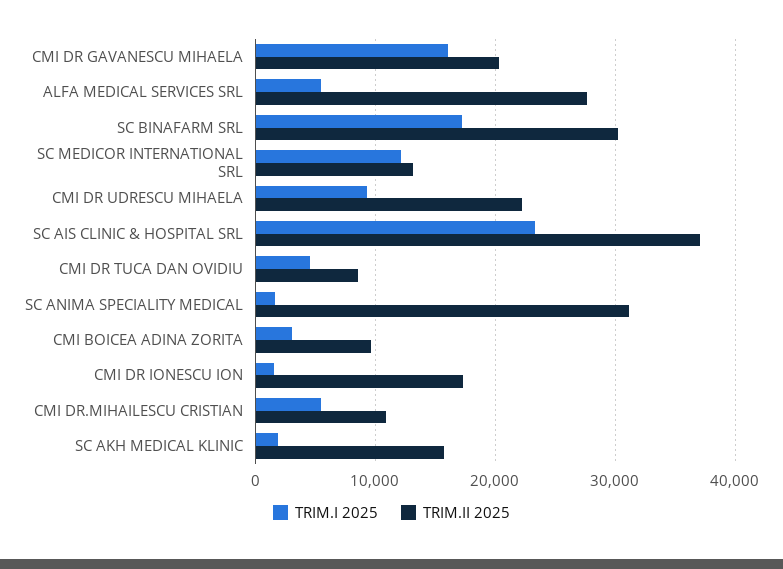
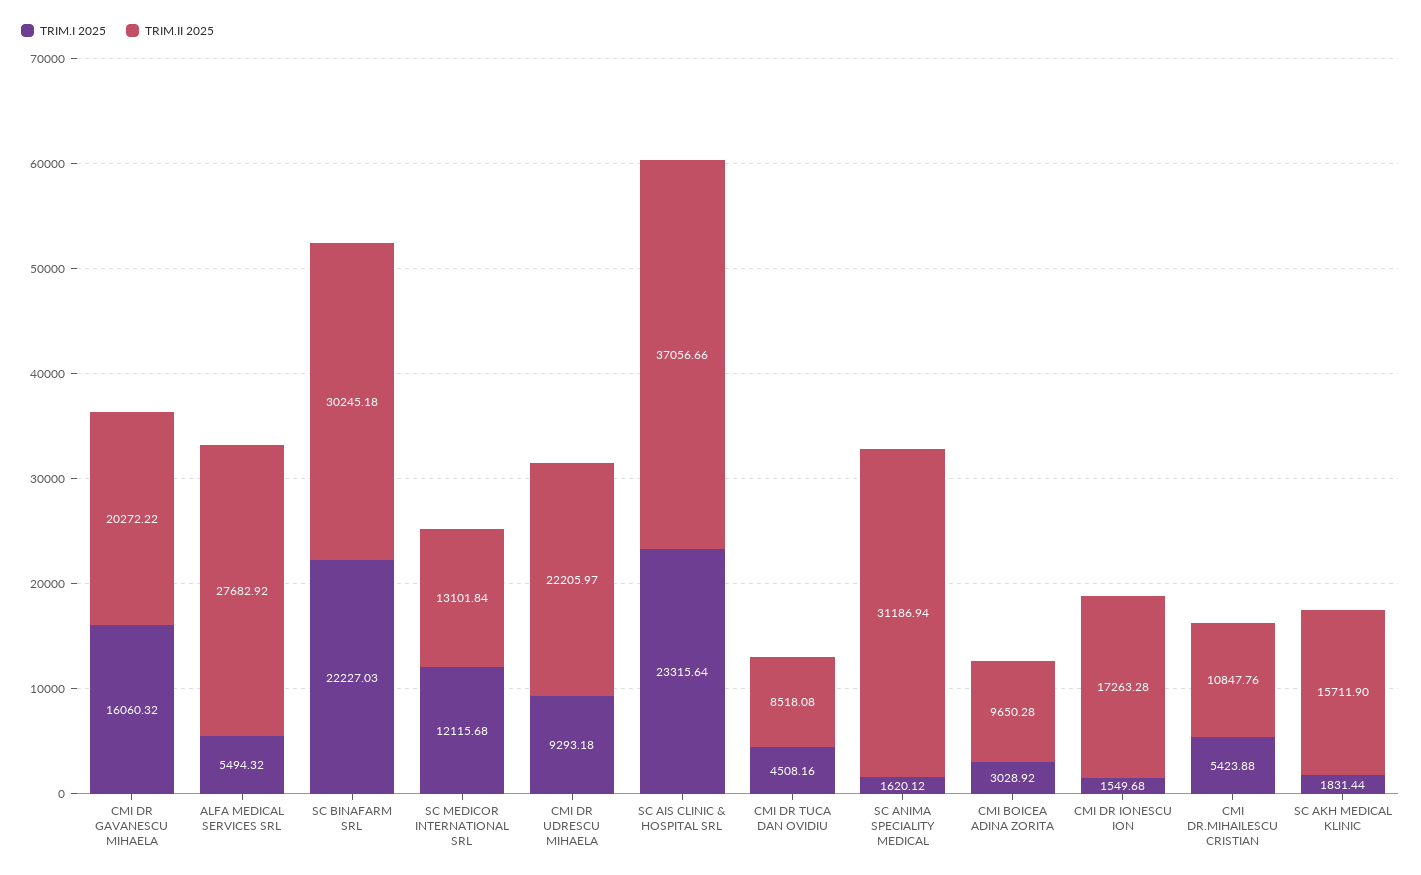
TRIM.I 2025, SC BINAFARM SRL: 17000 -> 22227.03

